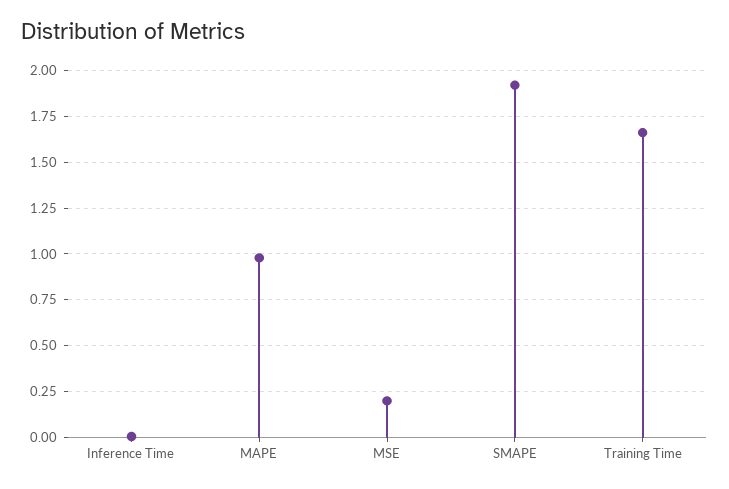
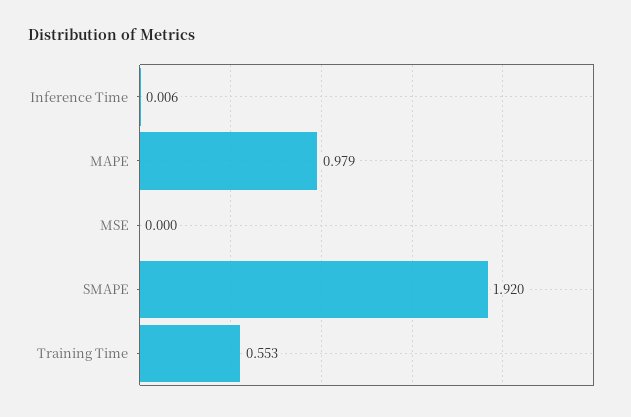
MSE: 0.2 -> 0
Training Time: 1.65 -> 0.553

